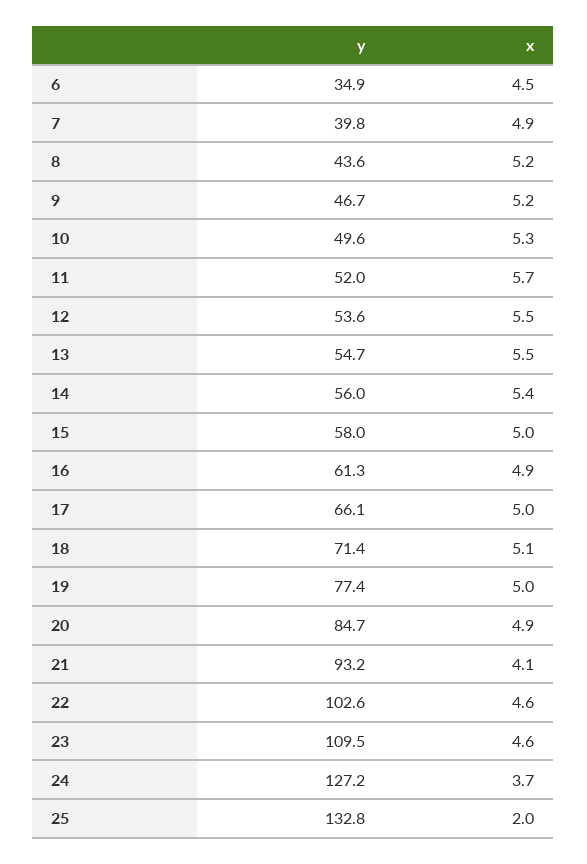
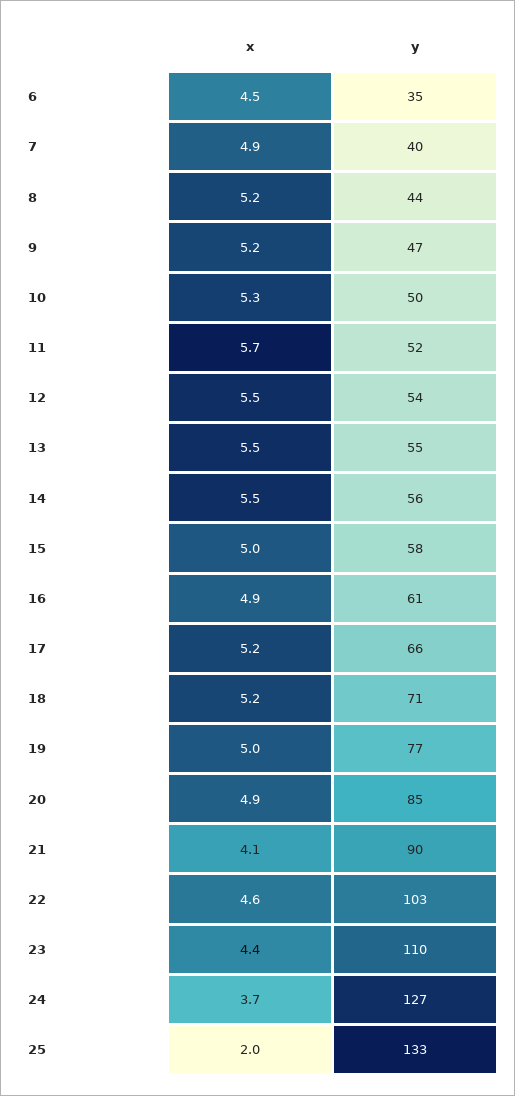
x, 14: 5.4 -> 5.5
x, 17: 5 -> 5.2
x, 18: 5.1 -> 5.2
y, 21: 93.2 -> 90
x, 23: 4.6 -> 4.4

